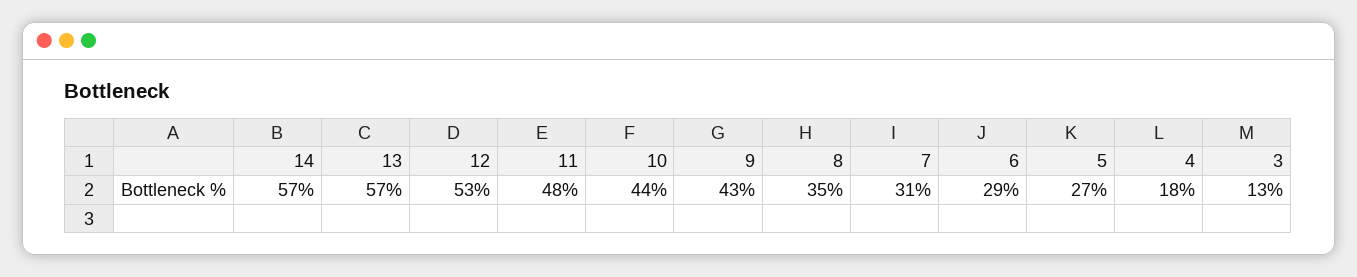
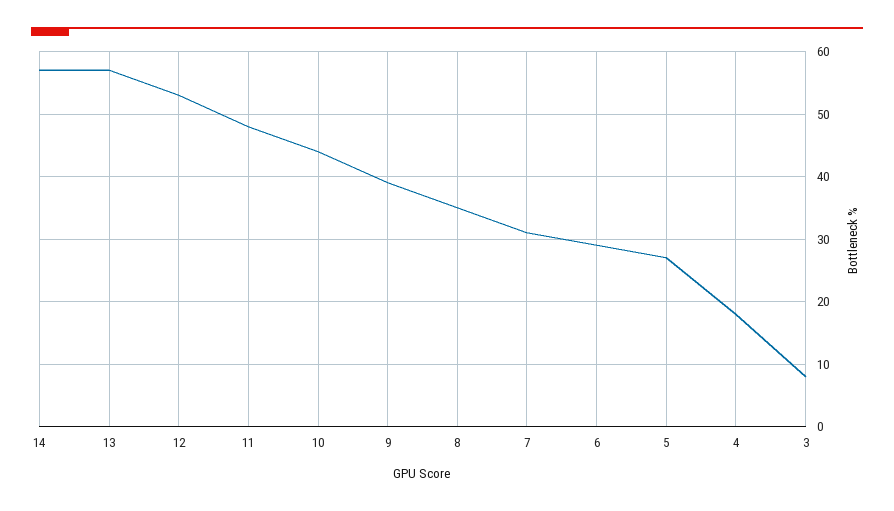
9: 43 -> 39
3: 13 -> 8

